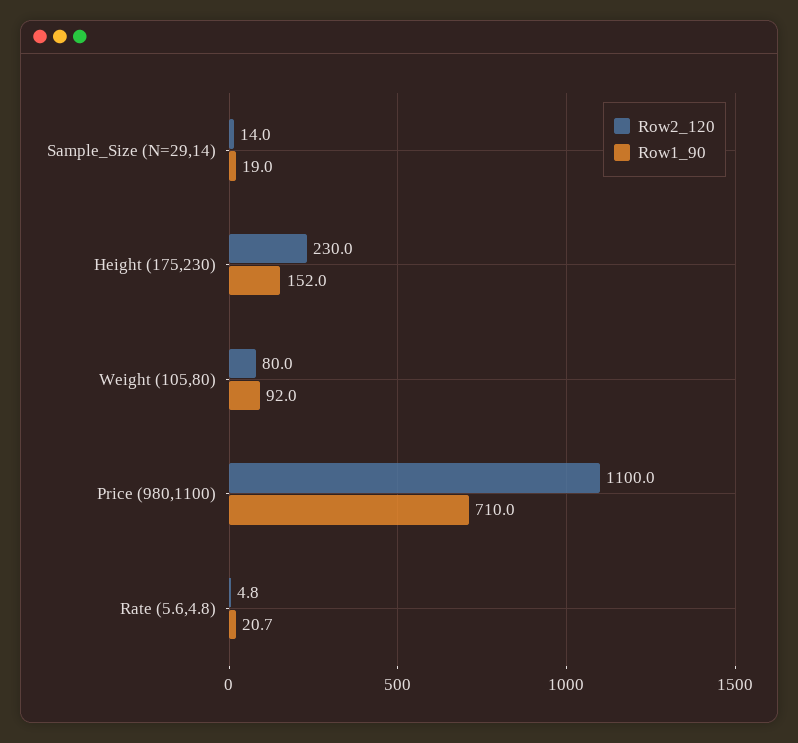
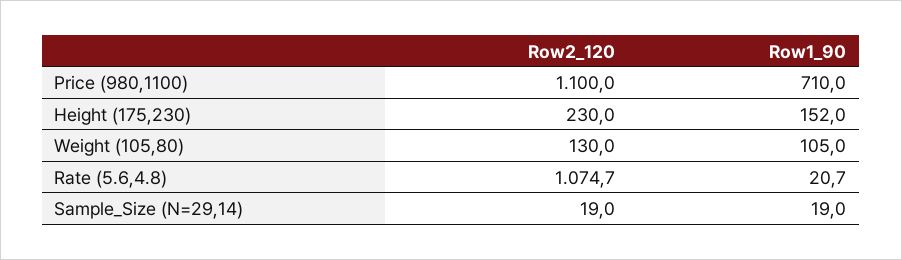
Row2_120, Sample_Size (N=29,14): 14 -> 19
Row2_120, Weight (105,80): 80 -> 130
Row1_90, Weight (105,80): 92 -> 105
Row2_120, Rate (5.6,4.8): 4.8 -> 1074.7

